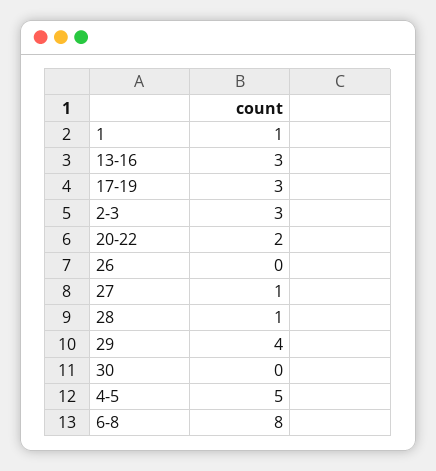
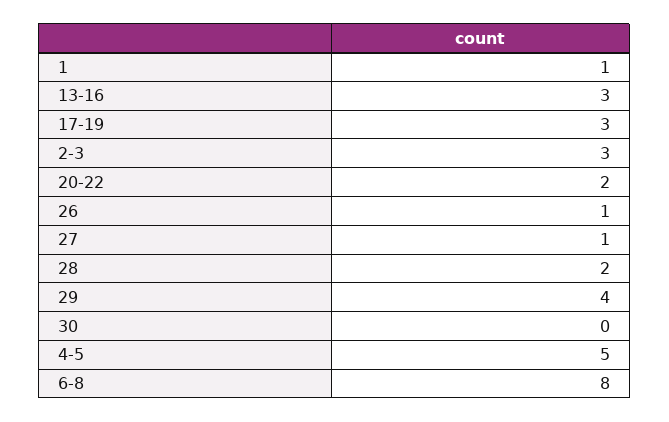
26: 0 -> 1
28: 1 -> 2

